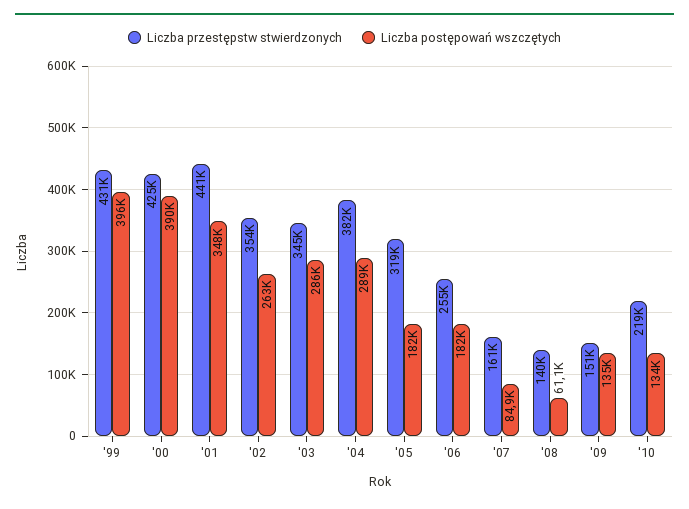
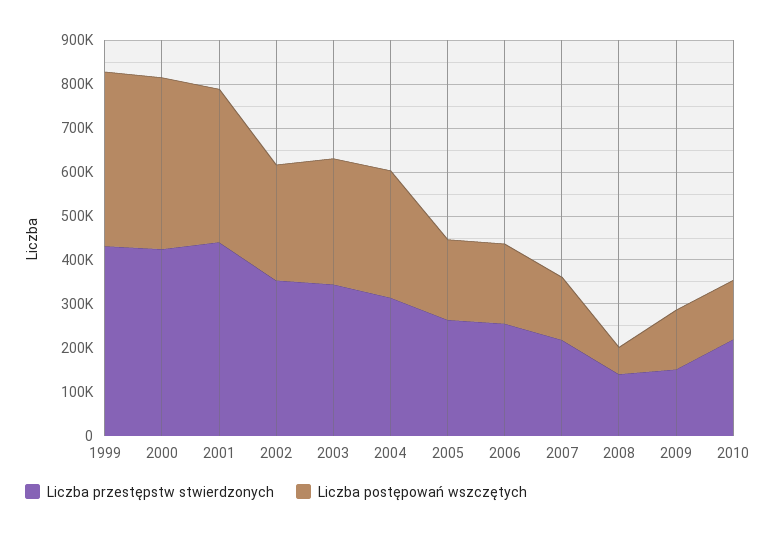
Liczba przestępstw stwierdzonych, '04: 382000 -> 320000
Liczba przestępstw stwierdzonych, '05: 319000 -> 260000
Liczba przestępstw stwierdzonych, '07: 161000 -> 220000
Liczba postępowań wszczętych, '07: 84900 -> 140000

